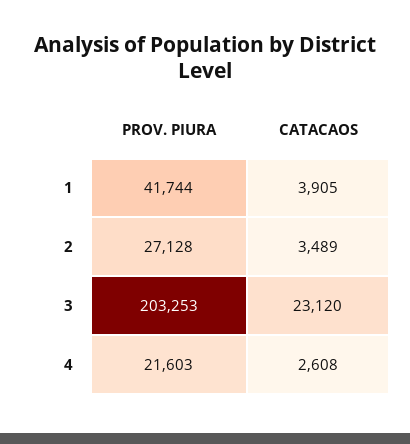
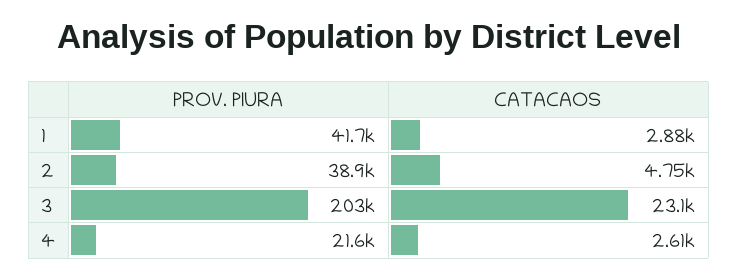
CATACAOS, 1: 3905 -> 2880
PROV. PIURA, 2: 27128 -> 38900
CATACAOS, 2: 3489 -> 4750

